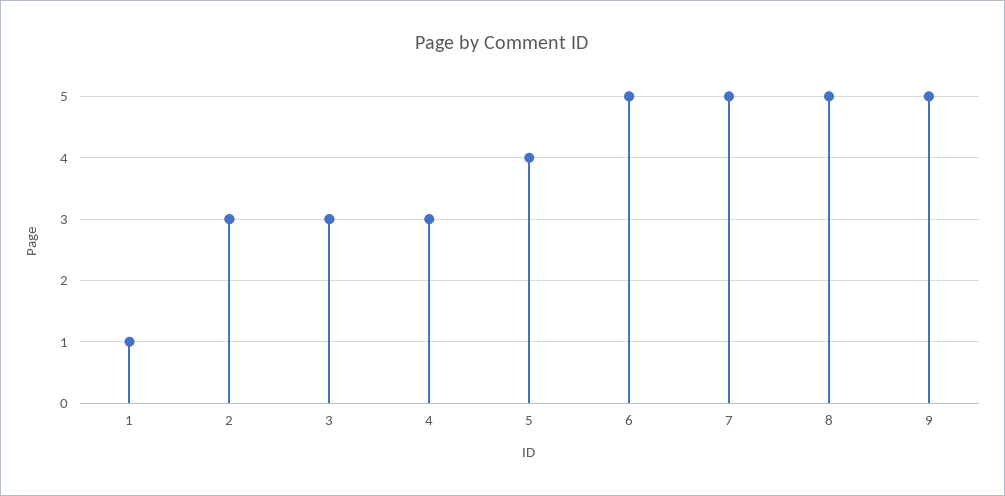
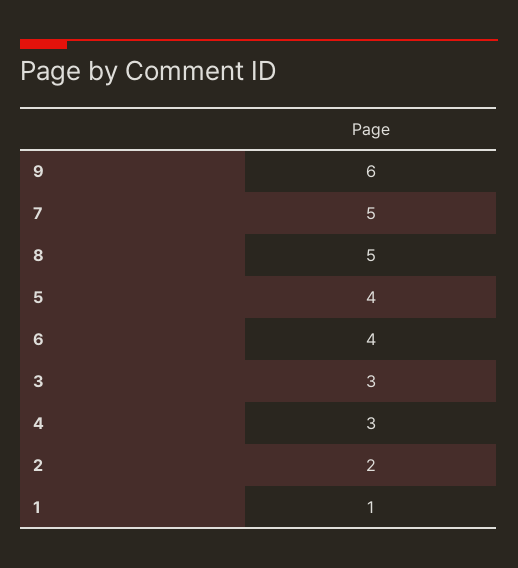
2: 3 -> 2
6: 5 -> 4
9: 5 -> 6

